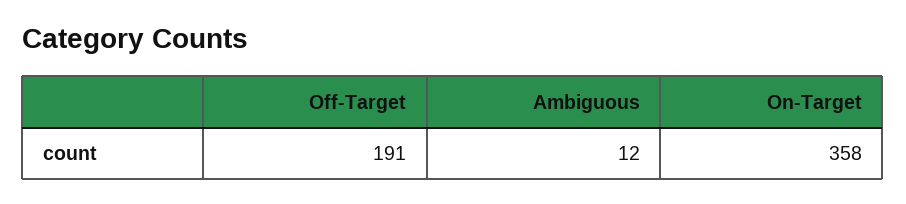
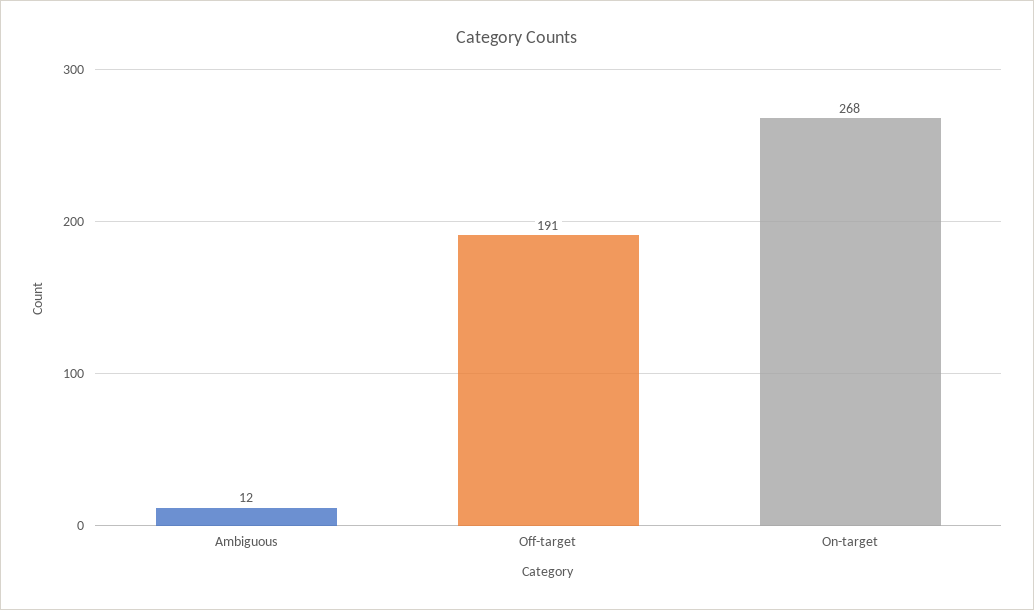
On-Target: 358 -> 268

